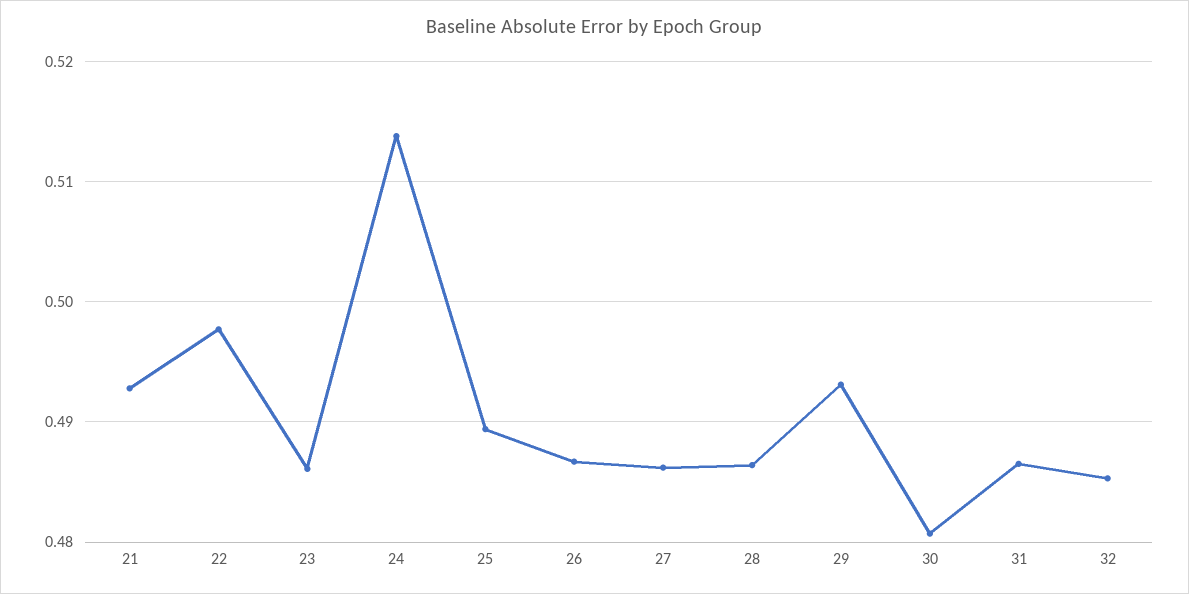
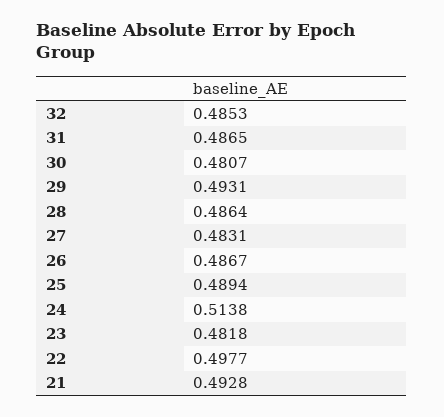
23: 0.486 -> 0.4818
27: 0.486 -> 0.4831

